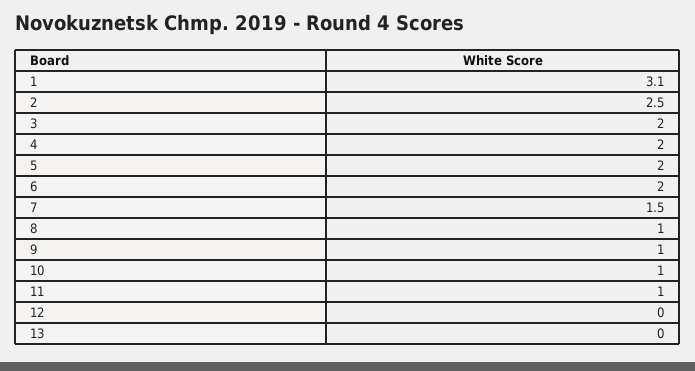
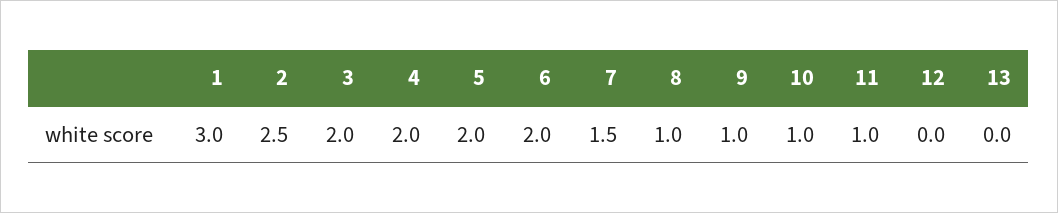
1: 3.1 -> 3

